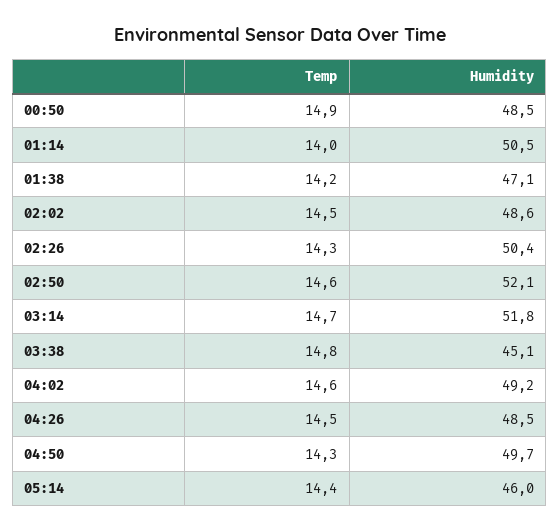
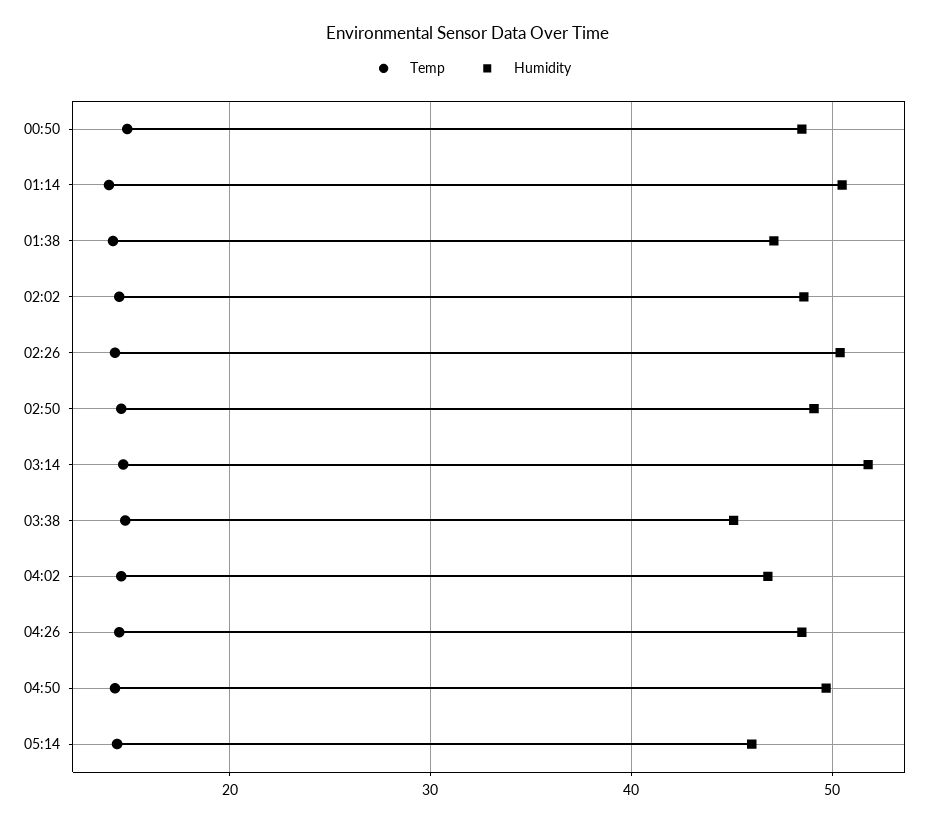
Humidity, 02:50: 52.1 -> 49
Humidity, 04:02: 49.2 -> 47

